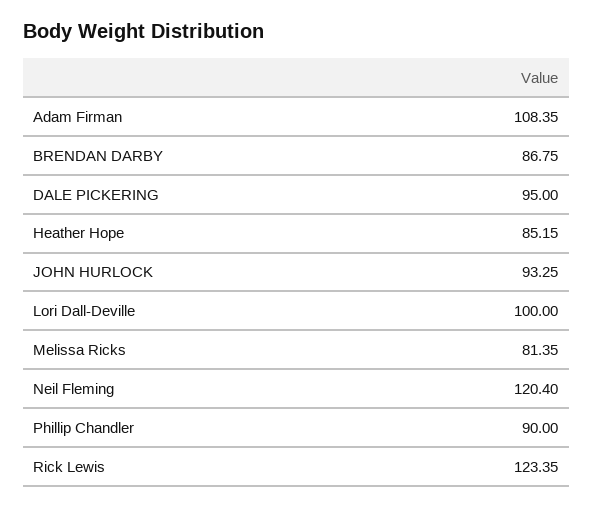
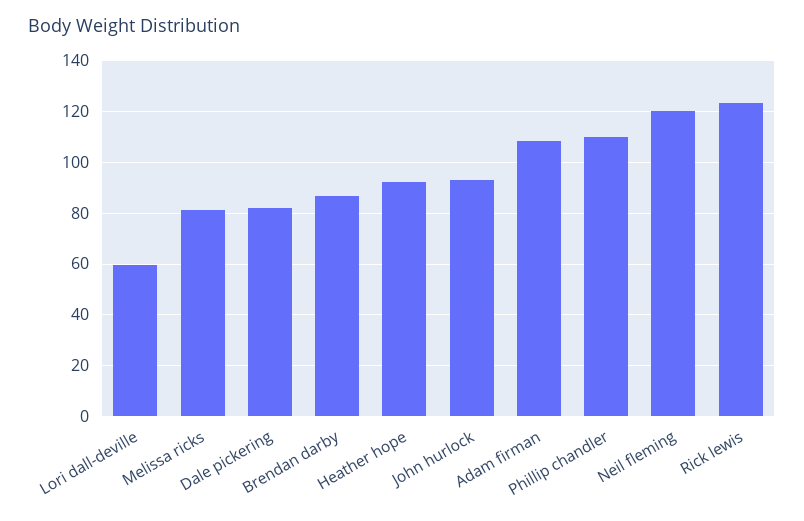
DALE PICKERING: 95 -> 82.5
Heather Hope: 85.15 -> 92.5
Lori Dall-Deville: 100 -> 60
Phillip Chandler: 90 -> 110

